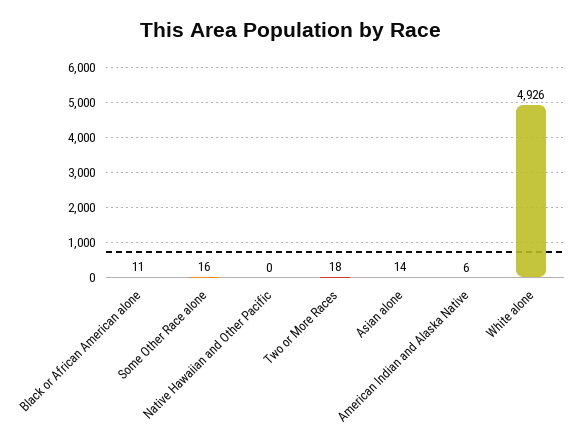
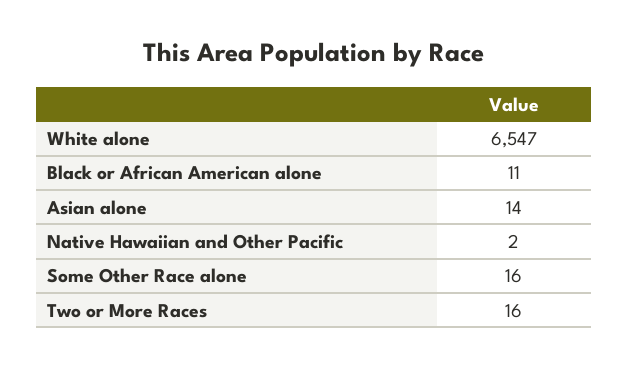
Native Hawaiian and Other Pacific: 0 -> 2
Two or More Races: 18 -> 16
American Indian and Alaska Native: 6 -> none
White alone: 4926 -> 6547

